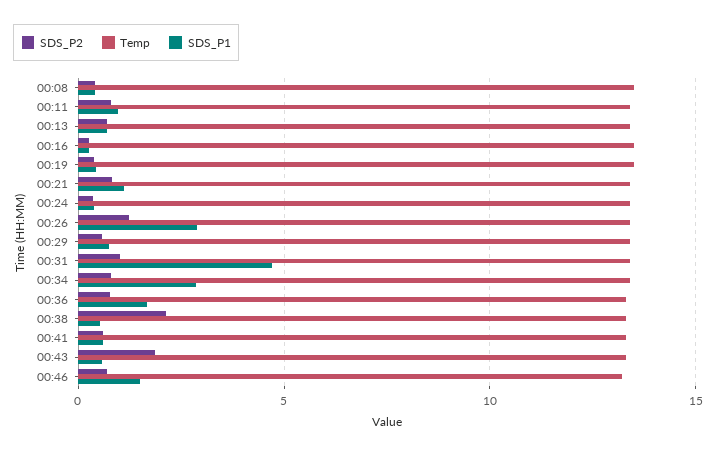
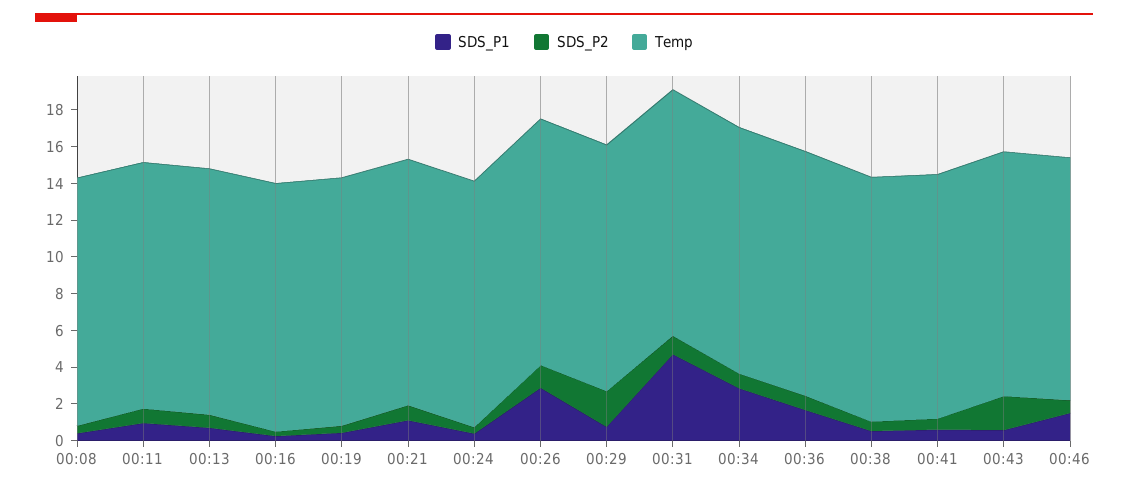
SDS_P2, 00:29: 0.5 -> 2
SDS_P2, 00:38: 2 -> 0.5

